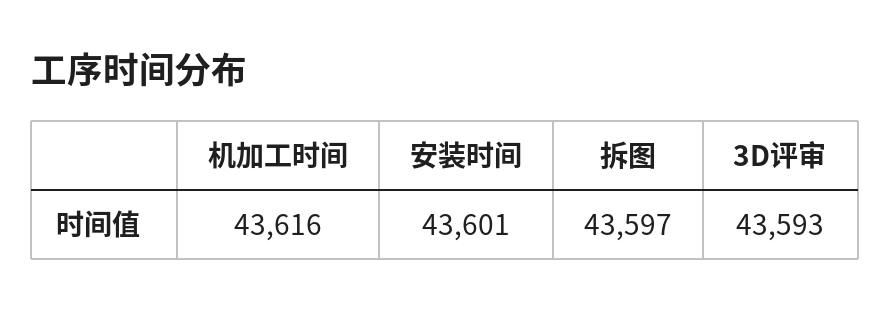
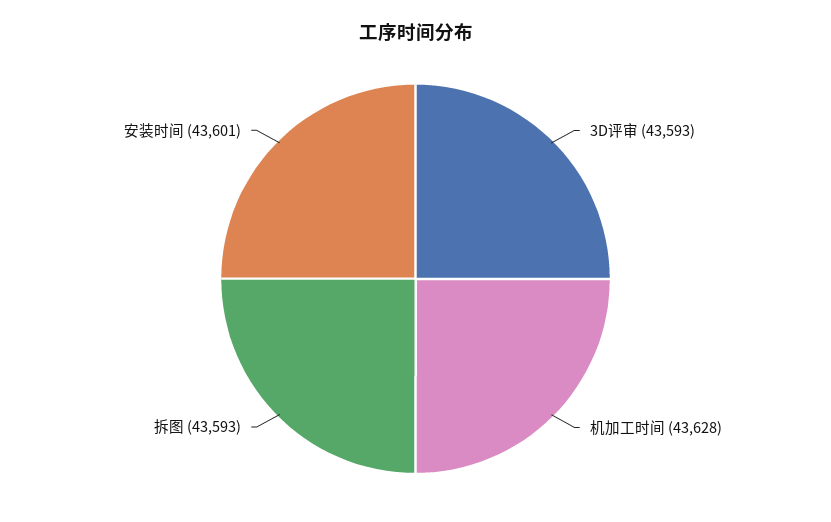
机加工时间: 43616 -> 43628
拆图: 43597 -> 43593

